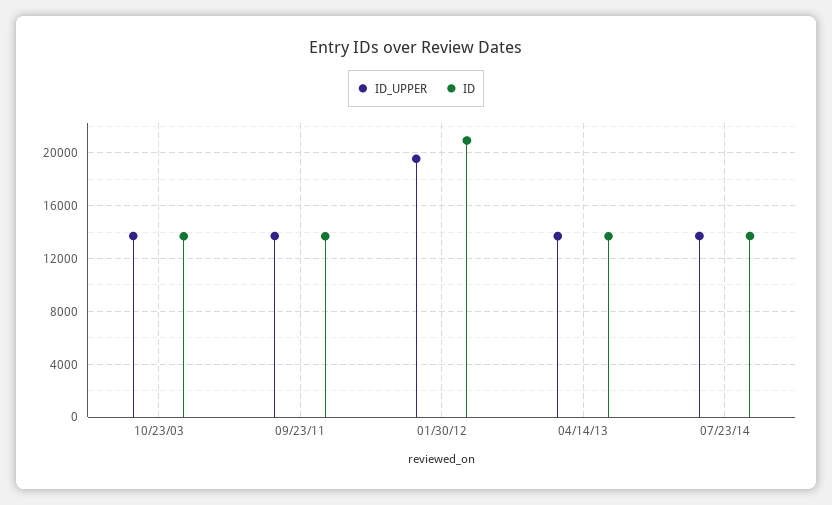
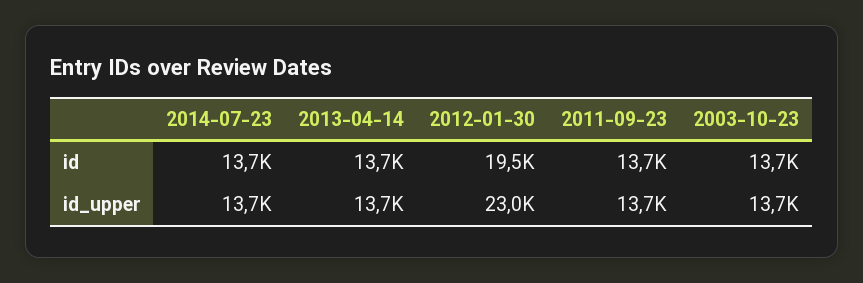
ID_UPPER, 01/30/12: 19500 -> 23000
ID, 01/30/12: 21000 -> 19500

